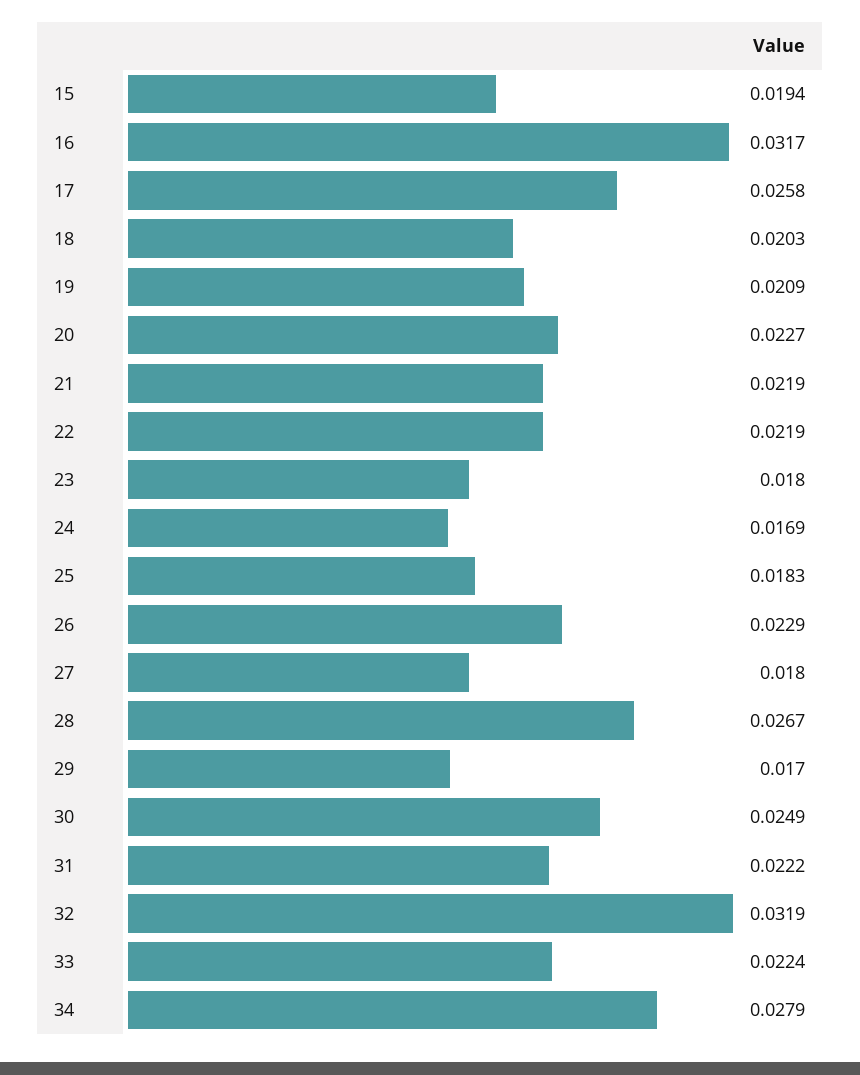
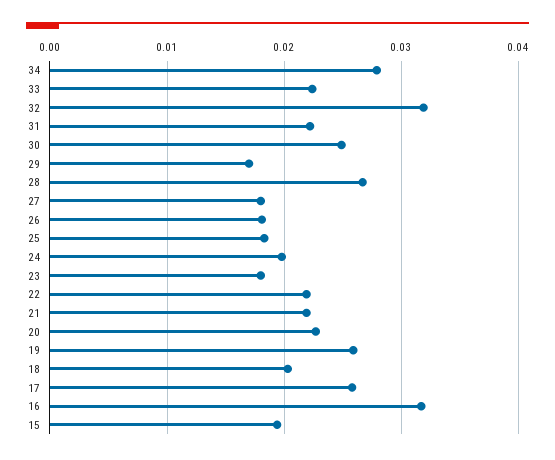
19: 0.0209 -> 0.026
24: 0.0169 -> 0.02
26: 0.0229 -> 0.018

